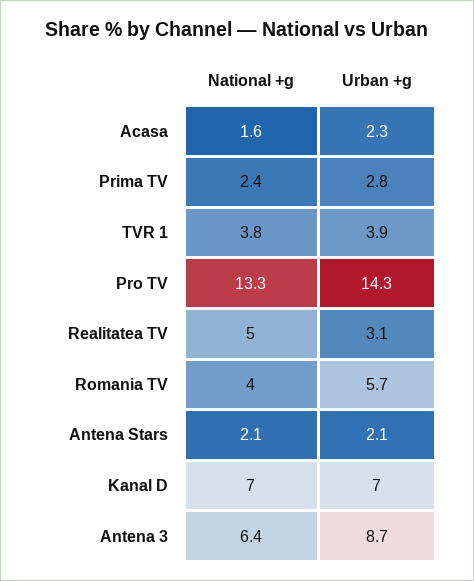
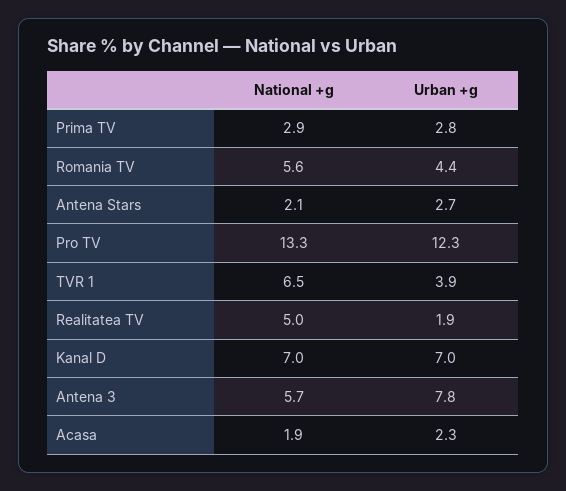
National +g, Acasa: 1.6 -> 1.9
National +g, Prima TV: 2.4 -> 2.9
National +g, TVR 1: 3.8 -> 6.5
Urban +g, Pro TV: 14.3 -> 12.3
Urban +g, Realitatea TV: 3.1 -> 1.9
National +g, Romania TV: 4 -> 5.6
Urban +g, Romania TV: 5.7 -> 4.4
Urban +g, Antena Stars: 2.1 -> 2.7
National +g, Antena 3: 6.4 -> 5.7
Urban +g, Antena 3: 8.7 -> 7.8

